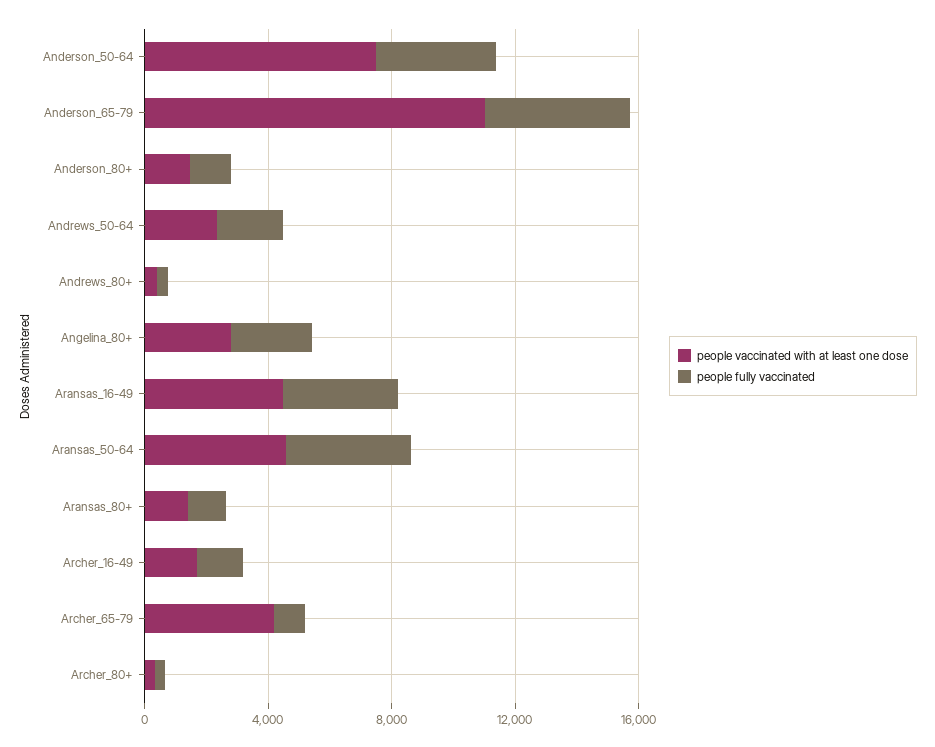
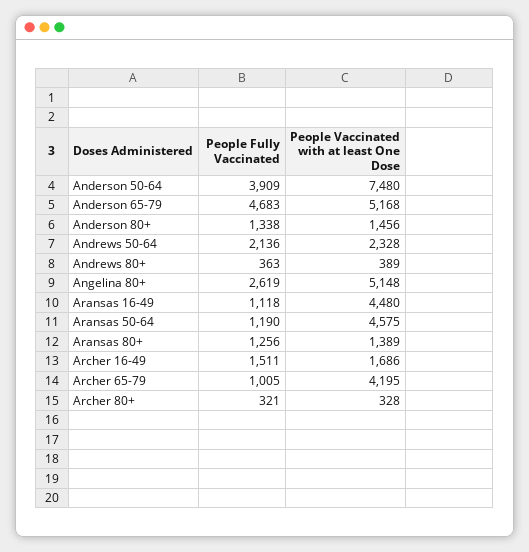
people vaccinated with at least one dose, Anderson_65-79: 11000 -> 5168
people vaccinated with at least one dose, Angelina_80+: 3000 -> 5148
people fully vaccinated, Aransas_16-49: 4000 -> 1118
people fully vaccinated, Aransas_50-64: 4000 -> 1190

